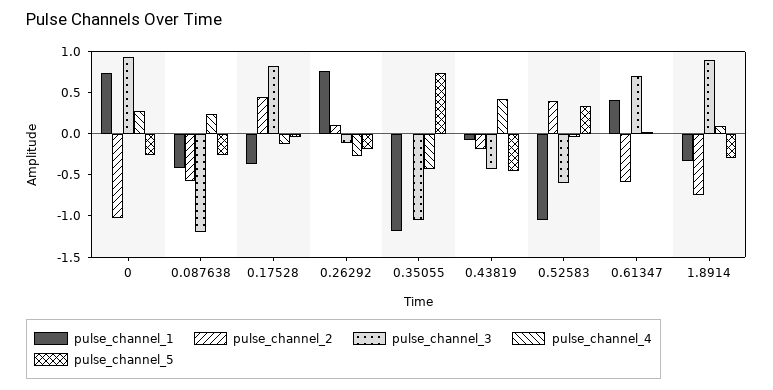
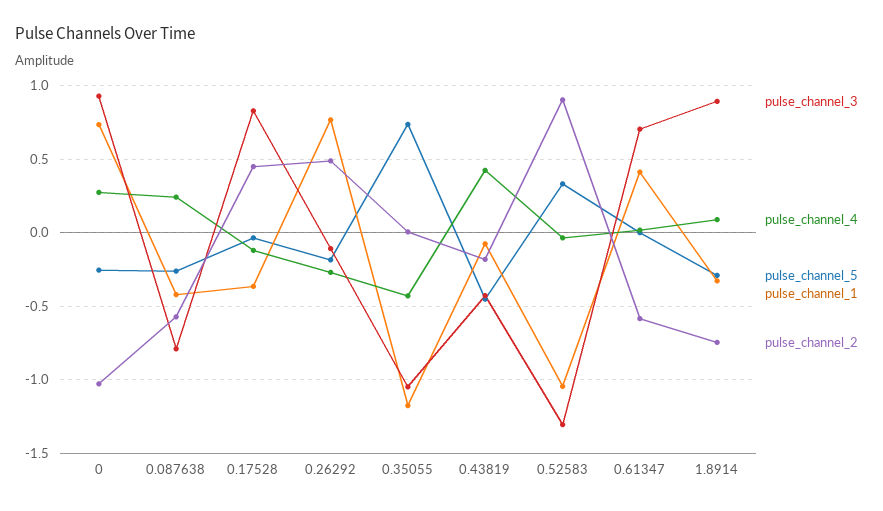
pulse_channel_3, 0.087638: -1.2 -> -0.8
pulse_channel_2, 0.26292: 0.1 -> 0.5
pulse_channel_2, 0.52583: 0.4 -> 0.9
pulse_channel_3, 0.52583: -0.6 -> -1.3

